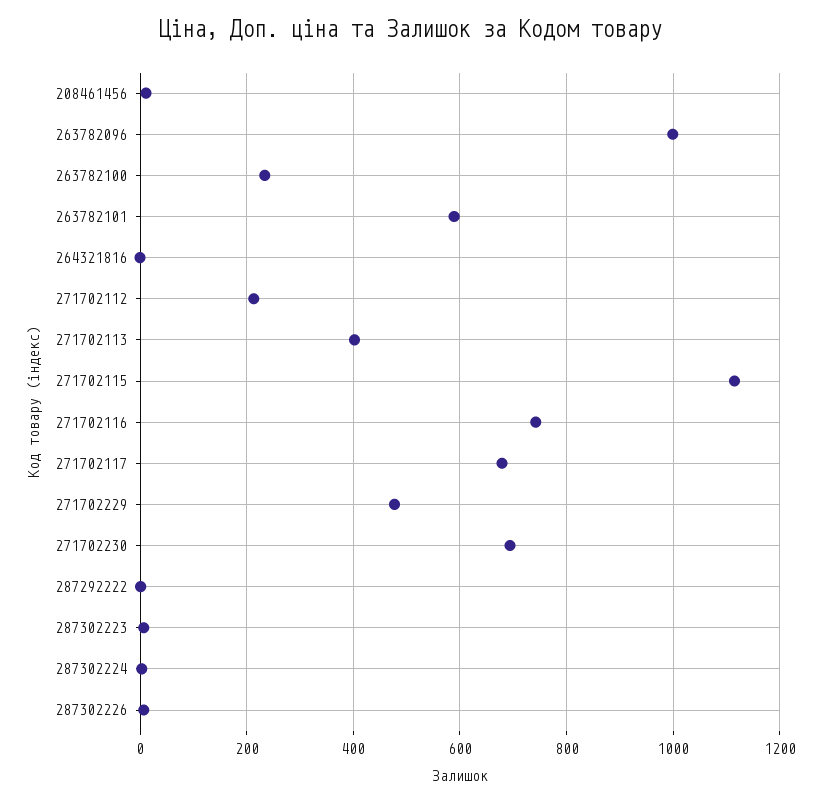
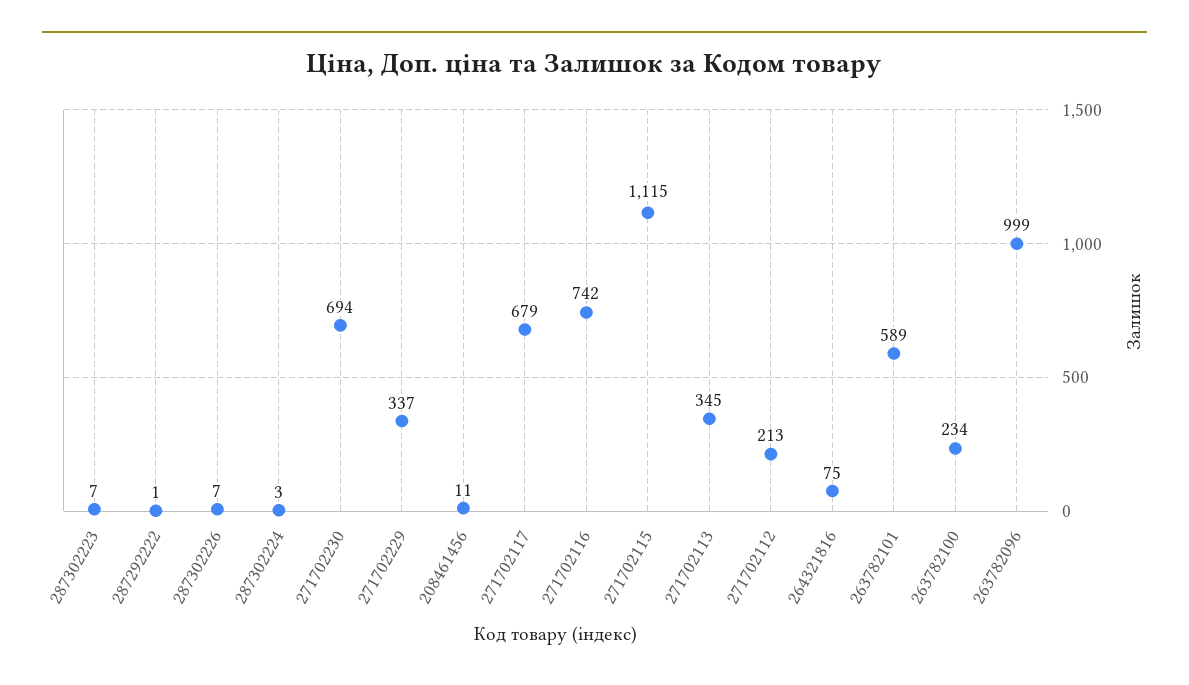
264321816: 0 -> 75
271702113: 400 -> 345
271702229: 480 -> 337

